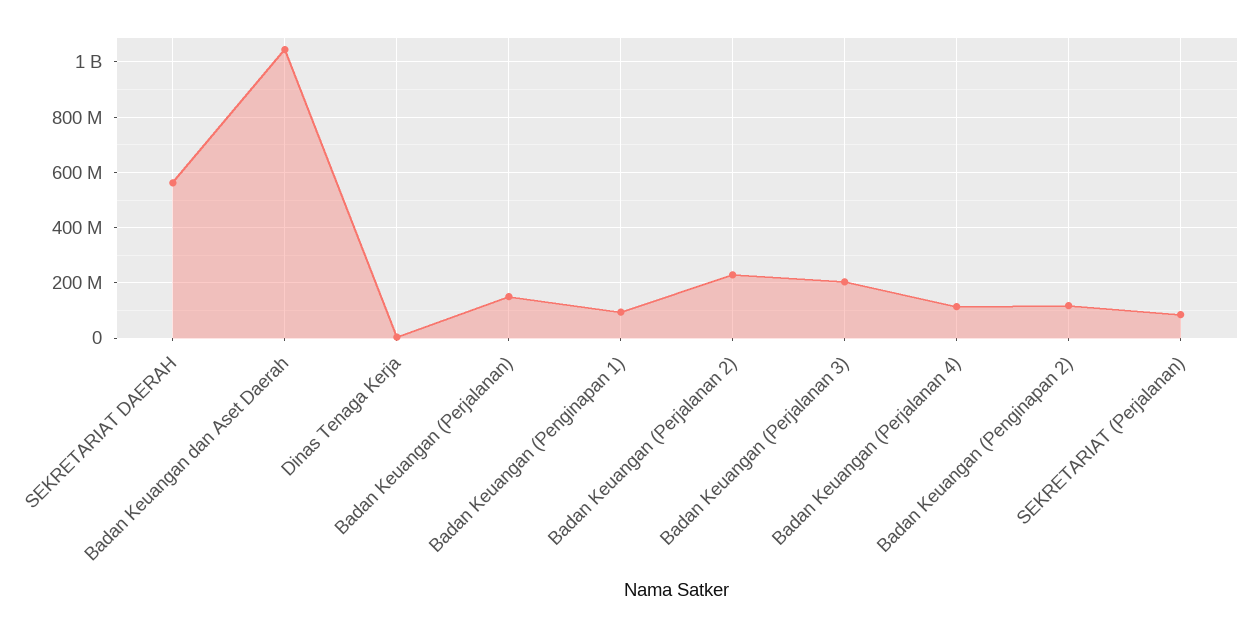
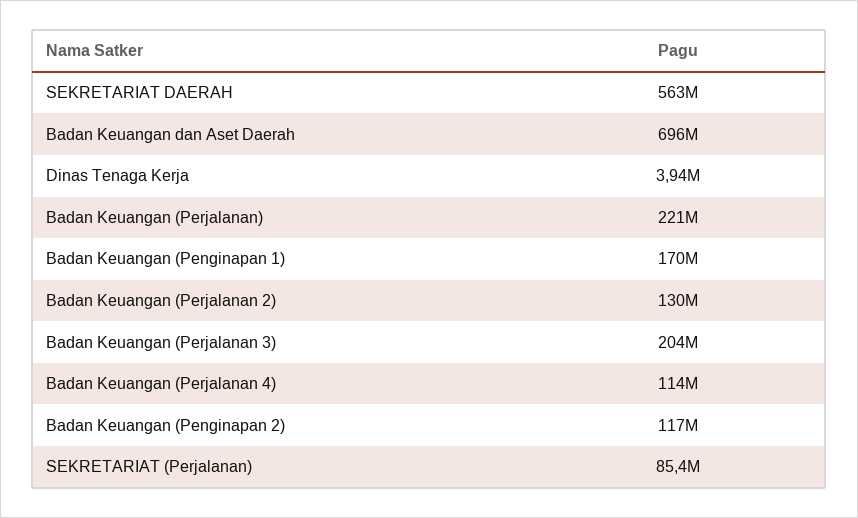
Badan Keuangan dan Aset Daerah: 1050000000 -> 696000000
Badan Keuangan (Perjalanan): 150000000 -> 221000000
Badan Keuangan (Penginapan 1): 100000000 -> 170000000
Badan Keuangan (Perjalanan 2): 225000000 -> 130000000

